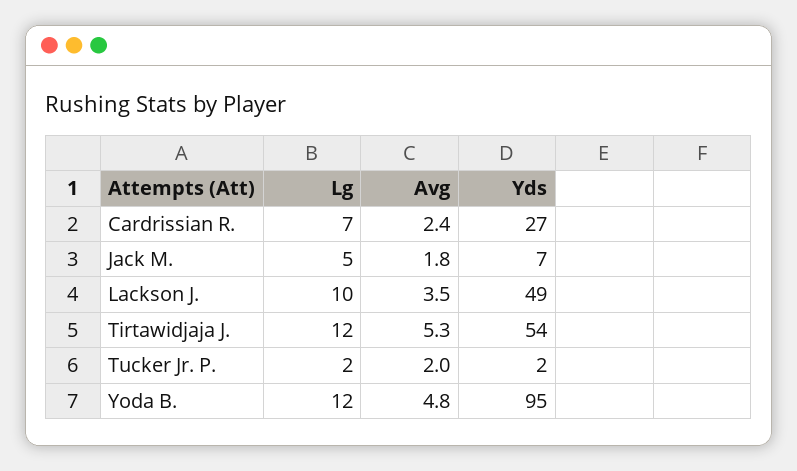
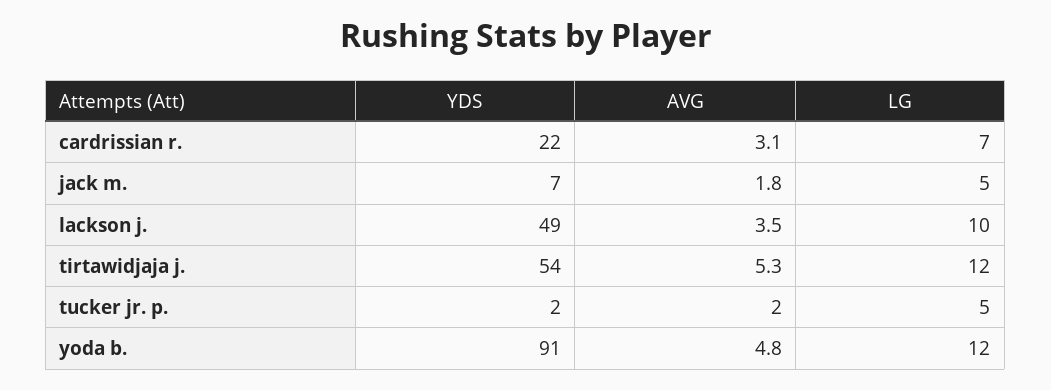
Avg, Cardrissian R.: 2.4 -> 3.1
Yds, Cardrissian R.: 27 -> 22
Lg, Tucker Jr. P.: 2 -> 5
Yds, Yoda B.: 95 -> 91

